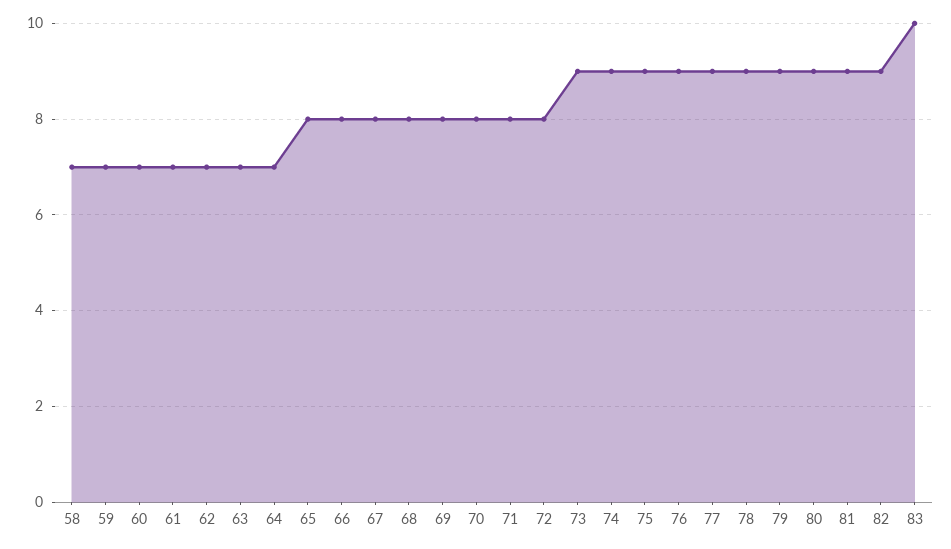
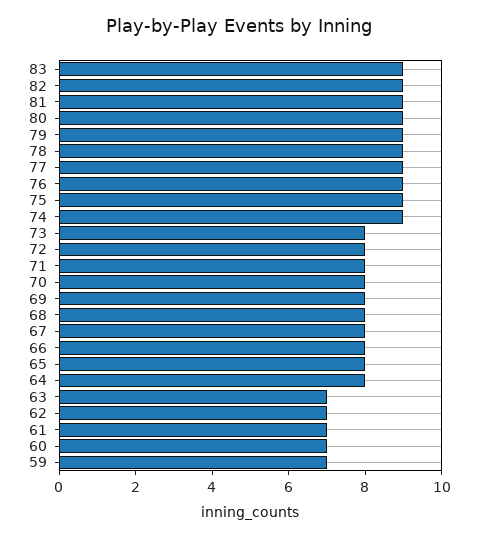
58: 7 -> none
64: 7 -> 8
73: 9 -> 8
83: 10 -> 9

